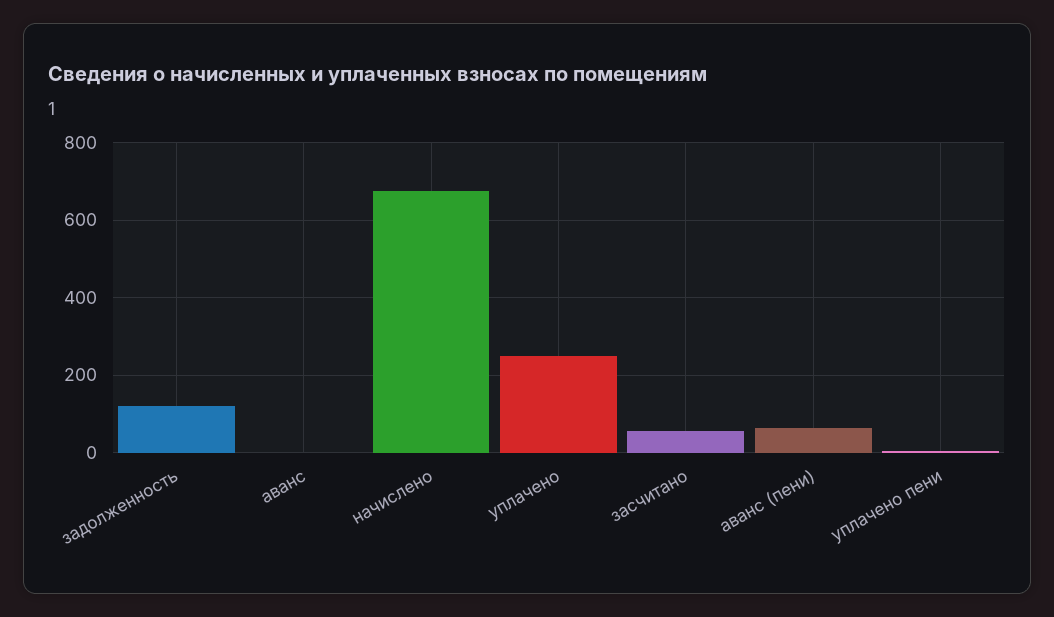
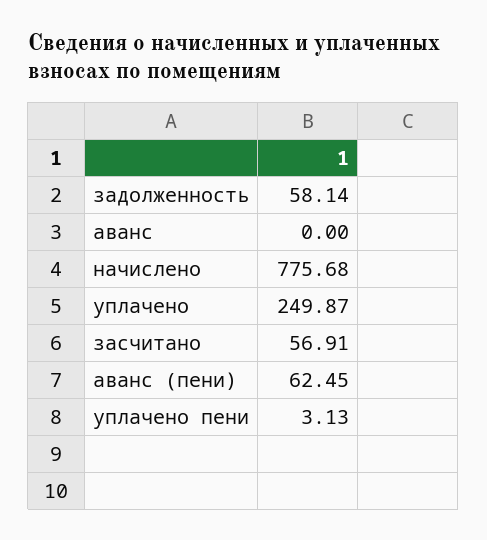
задолженность: 120 -> 58.14
начислено: 680 -> 775.68

